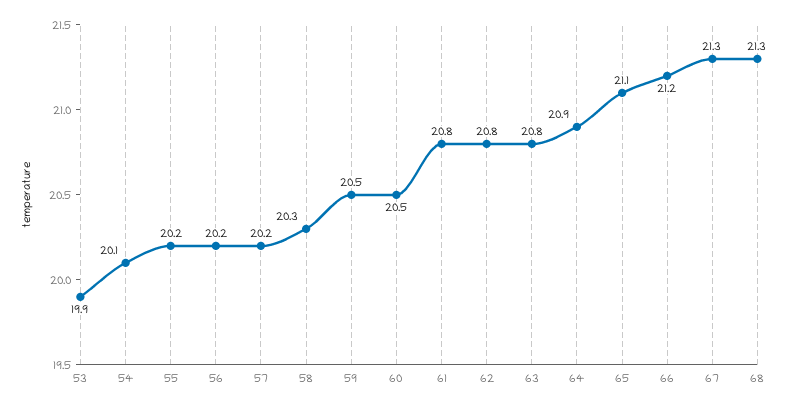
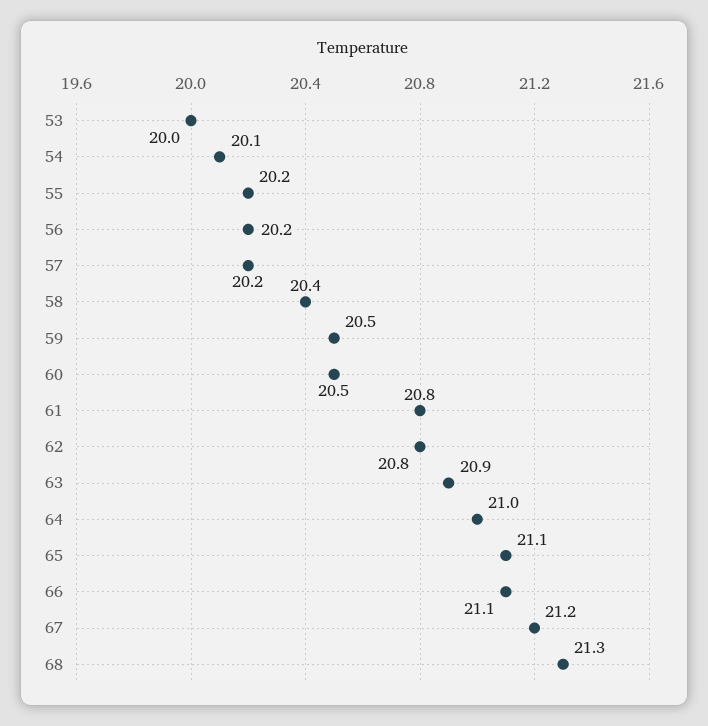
53: 19.9 -> 20
58: 20.3 -> 20.4
63: 20.8 -> 20.9
64: 20.9 -> 21
66: 21.2 -> 21.1
67: 21.3 -> 21.2

